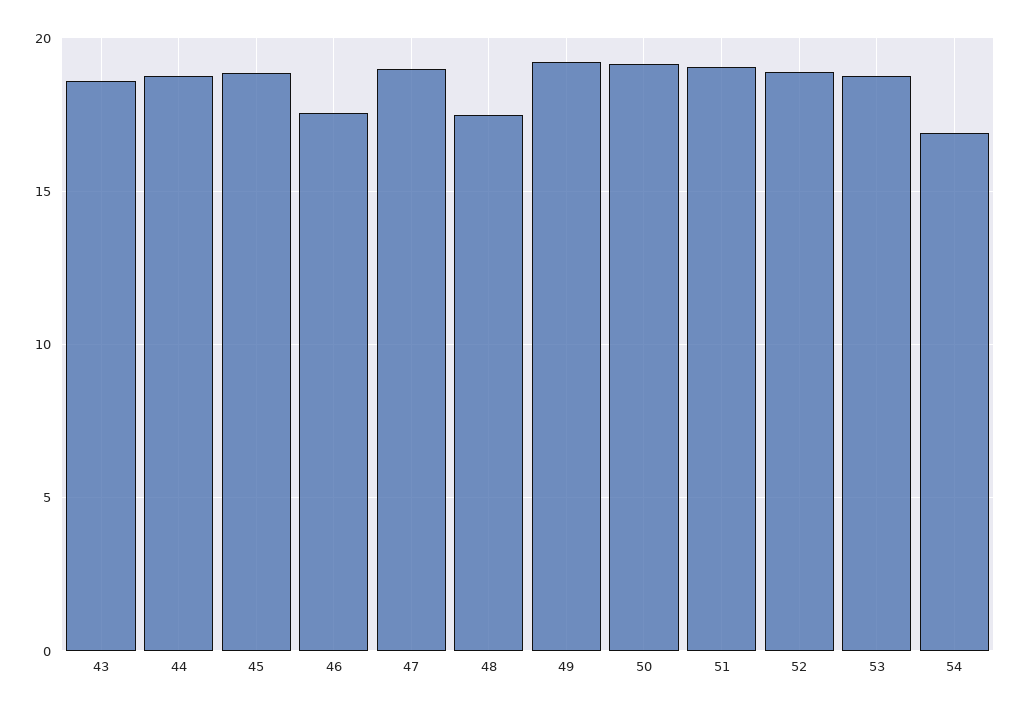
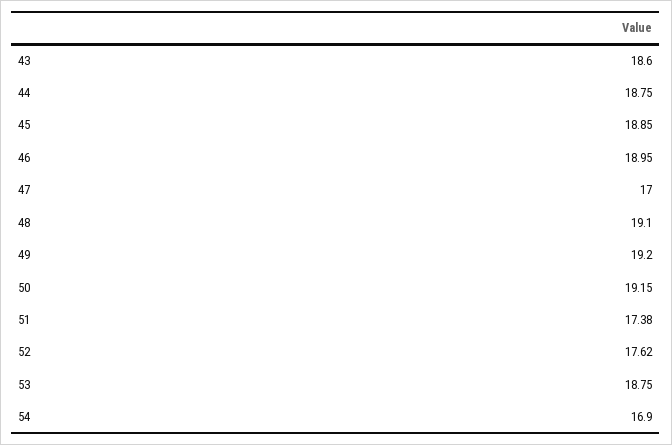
46: 17.5 -> 18.95
47: 19 -> 17
48: 17.5 -> 19.1
51: 19 -> 17.38
52: 19 -> 17.62

